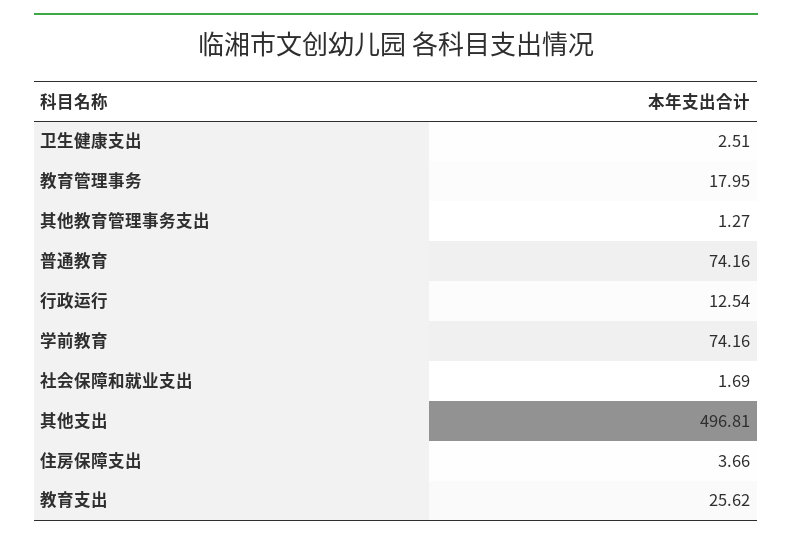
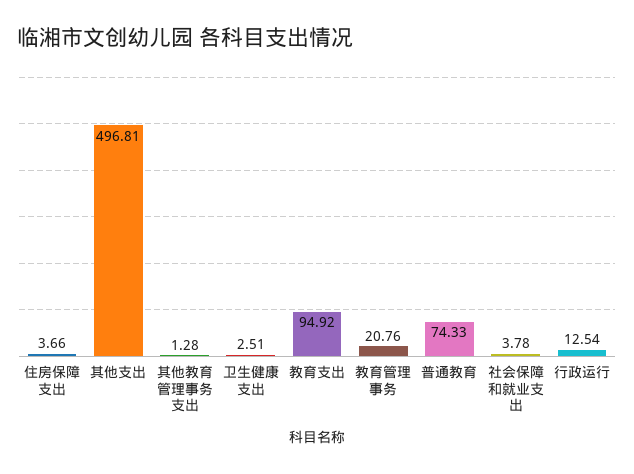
教育管理事务: 17.95 -> 20.76
其他教育管理事务支出: 1.27 -> 1.28
普通教育: 74.16 -> 74.33
学前教育: 74.16 -> none
社会保障和就业支出: 1.69 -> 3.78
教育支出: 25.62 -> 94.92

